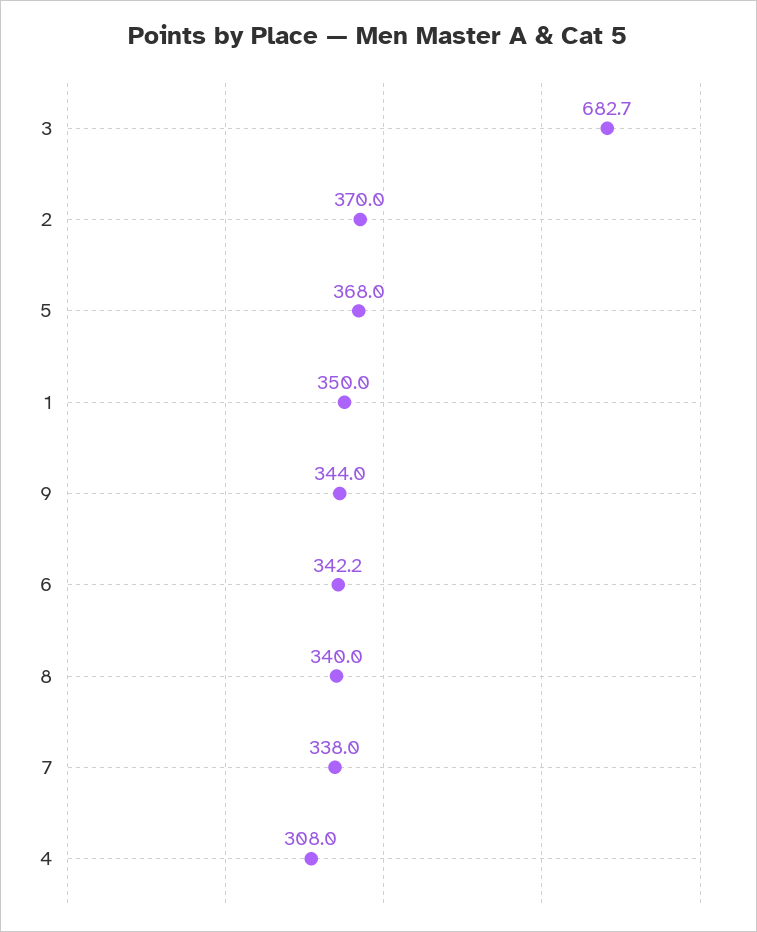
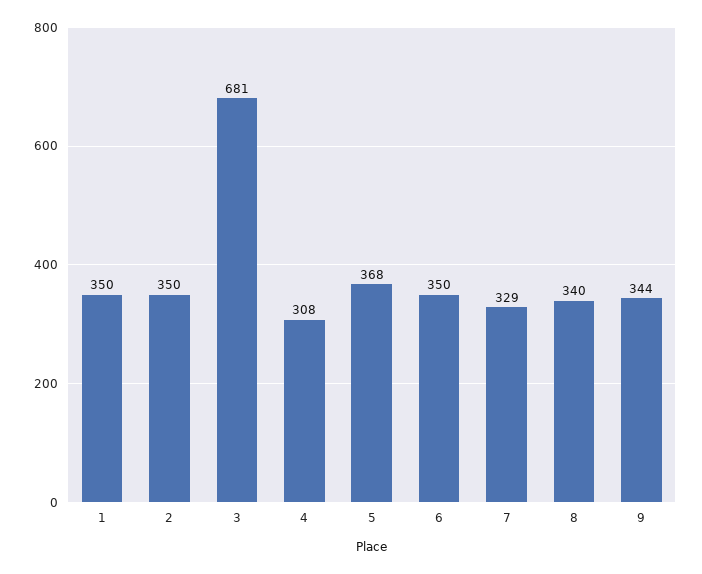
3: 682.7 -> 681
2: 370 -> 350
6: 342.2 -> 350
7: 338 -> 329

